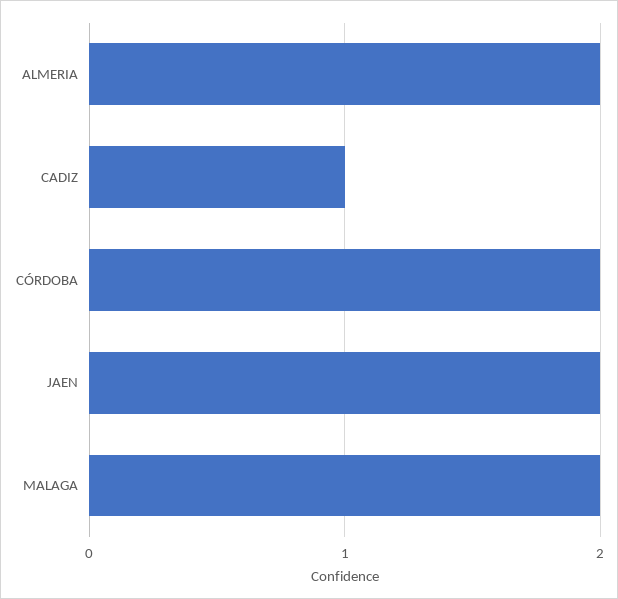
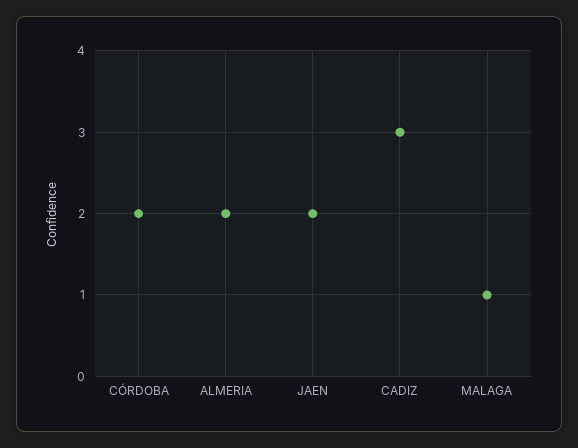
CADIZ: 1 -> 3
MALAGA: 2 -> 1

